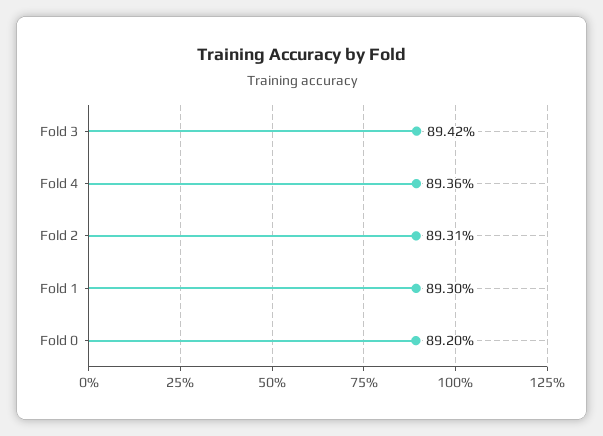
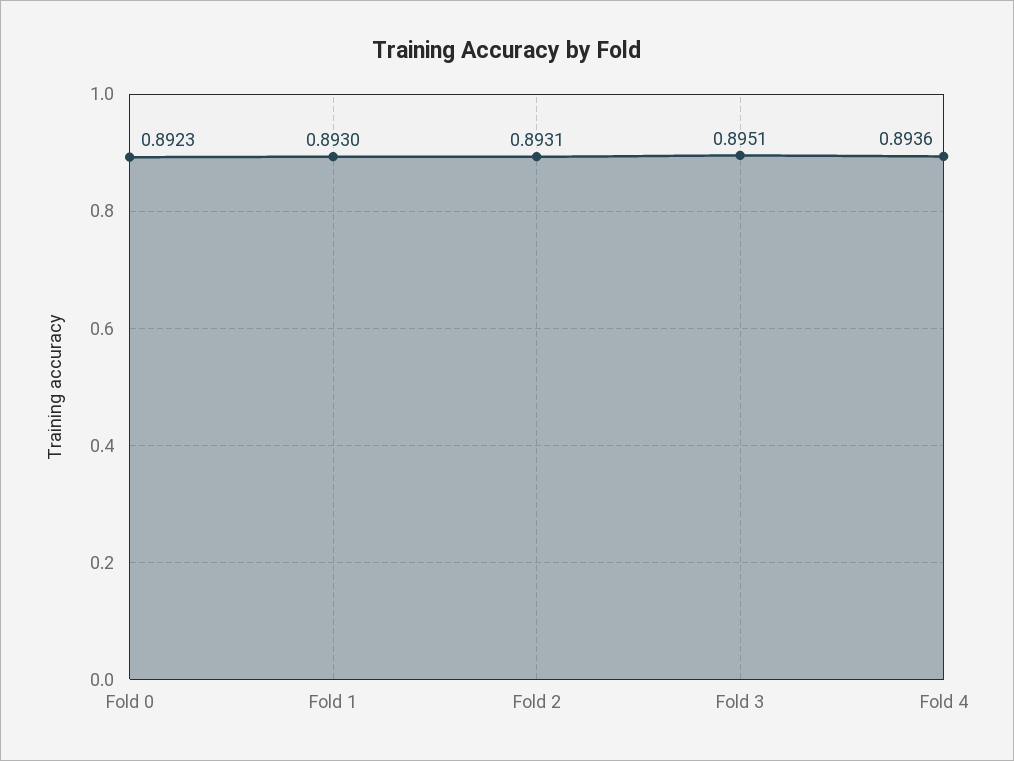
Fold 3: 0.8942 -> 0.8951
Fold 0: 0.892 -> 0.8923

